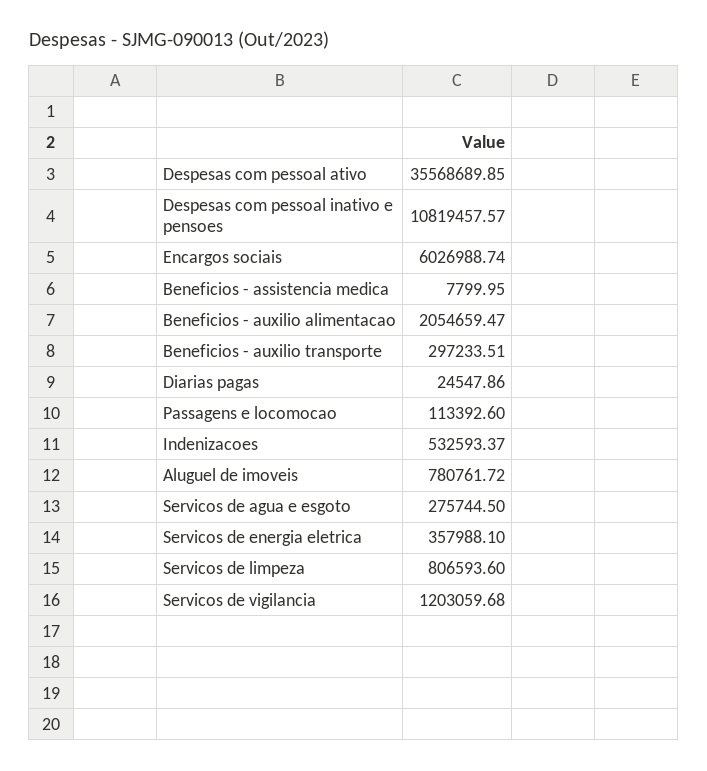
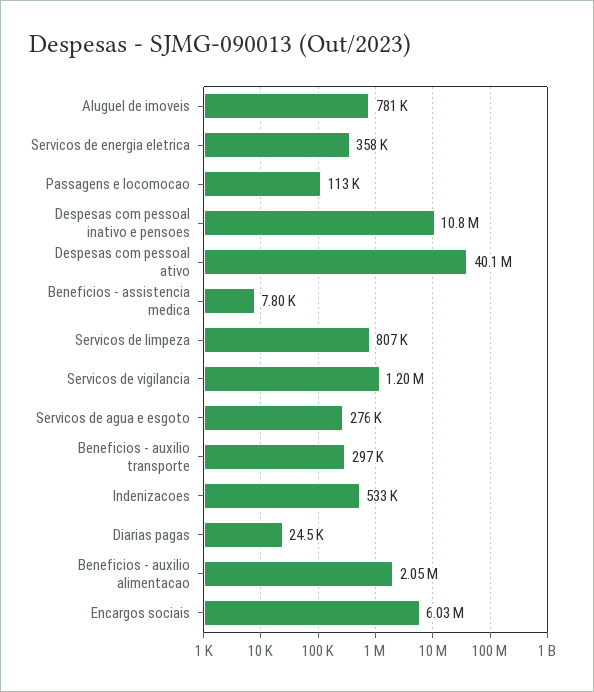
Despesas com pessoal ativo: 35568689.85 -> 40100000

